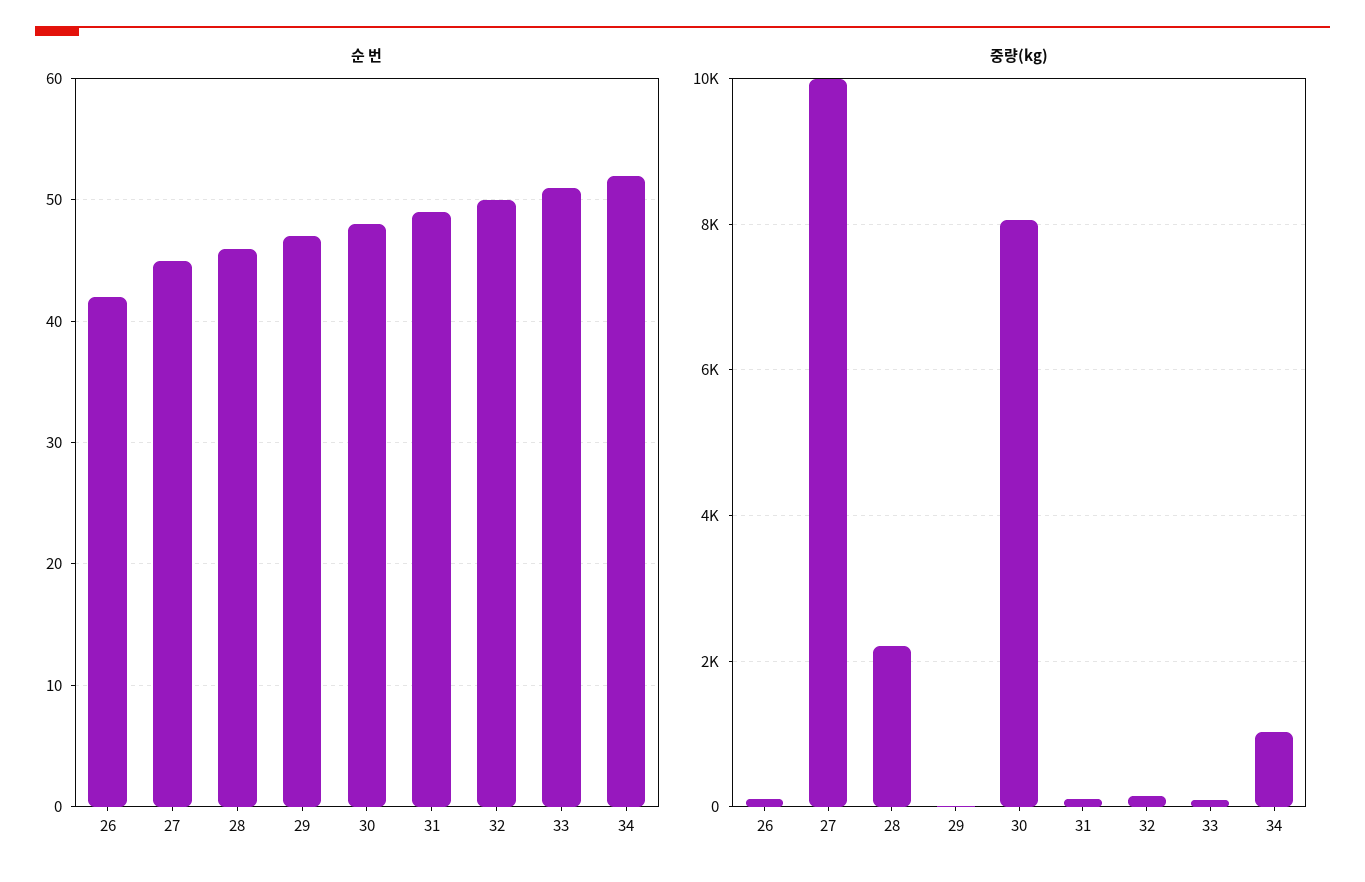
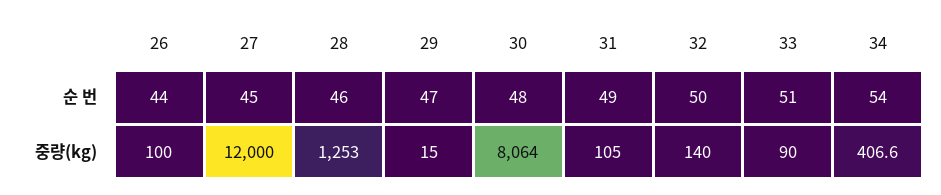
순 번, 26: 42 -> 44
순 번, 34: 52 -> 54
중량(kg), 27: 10000 -> 12000
중량(kg), 28: 2200 -> 1253
중량(kg), 34: 1000 -> 406.6

